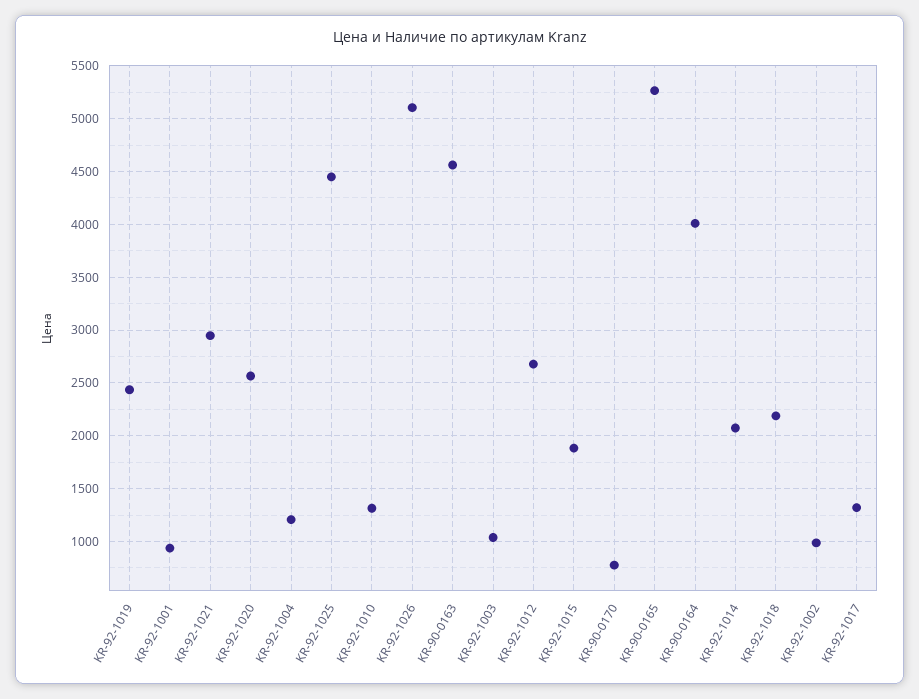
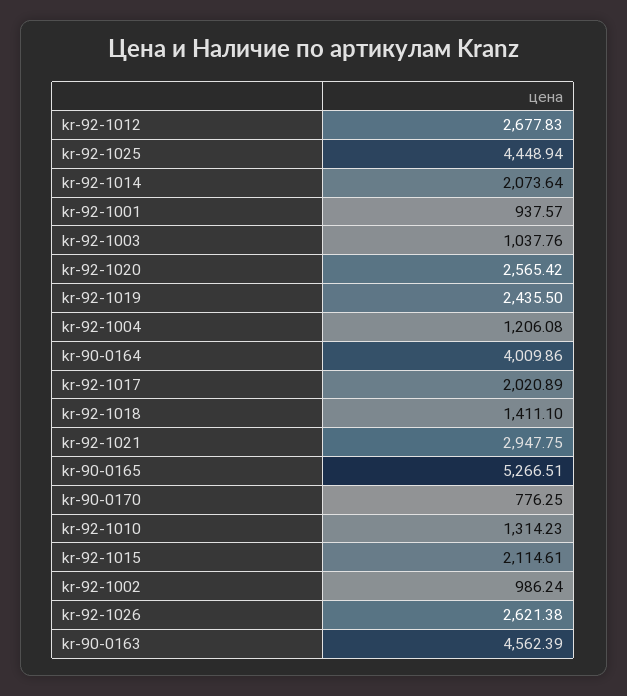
KR-92-1026: 5100 -> 2621.38
KR-92-1015: 1900 -> 2114.61
KR-92-1018: 2200 -> 1411.1
KR-92-1017: 1300 -> 2020.89

